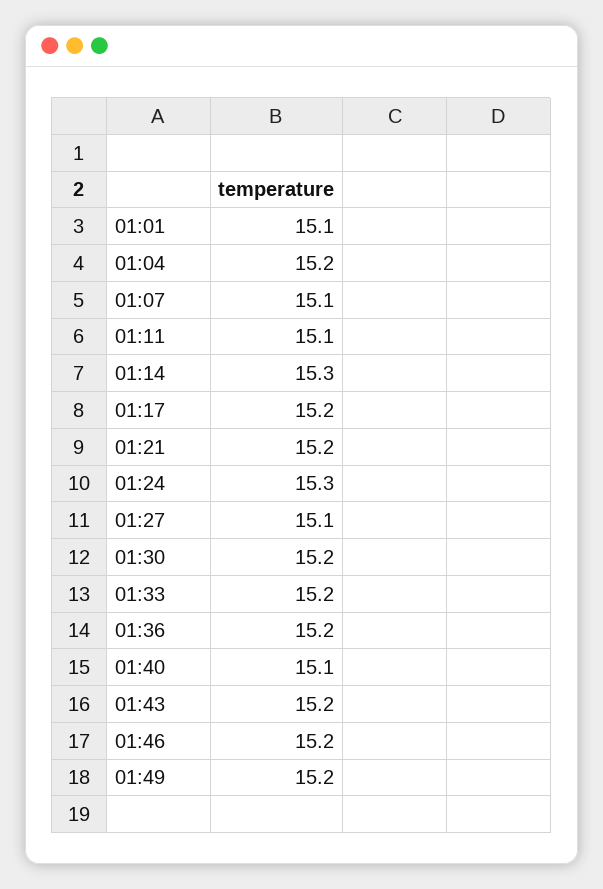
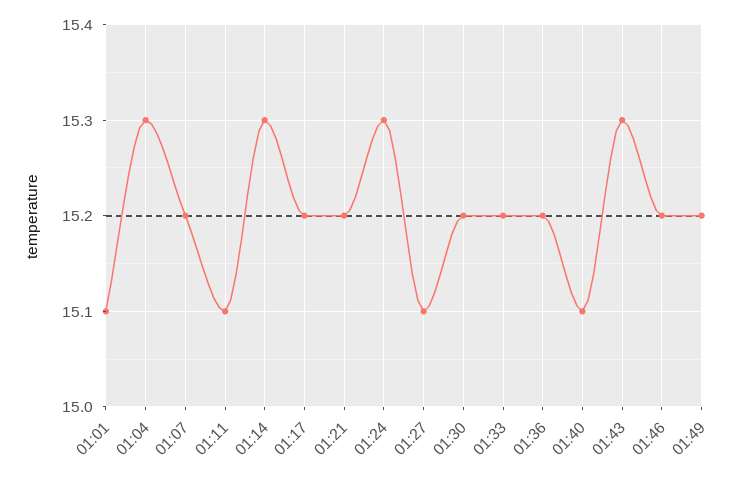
01:04: 15.2 -> 15.3
01:07: 15.1 -> 15.2
01:43: 15.2 -> 15.3

